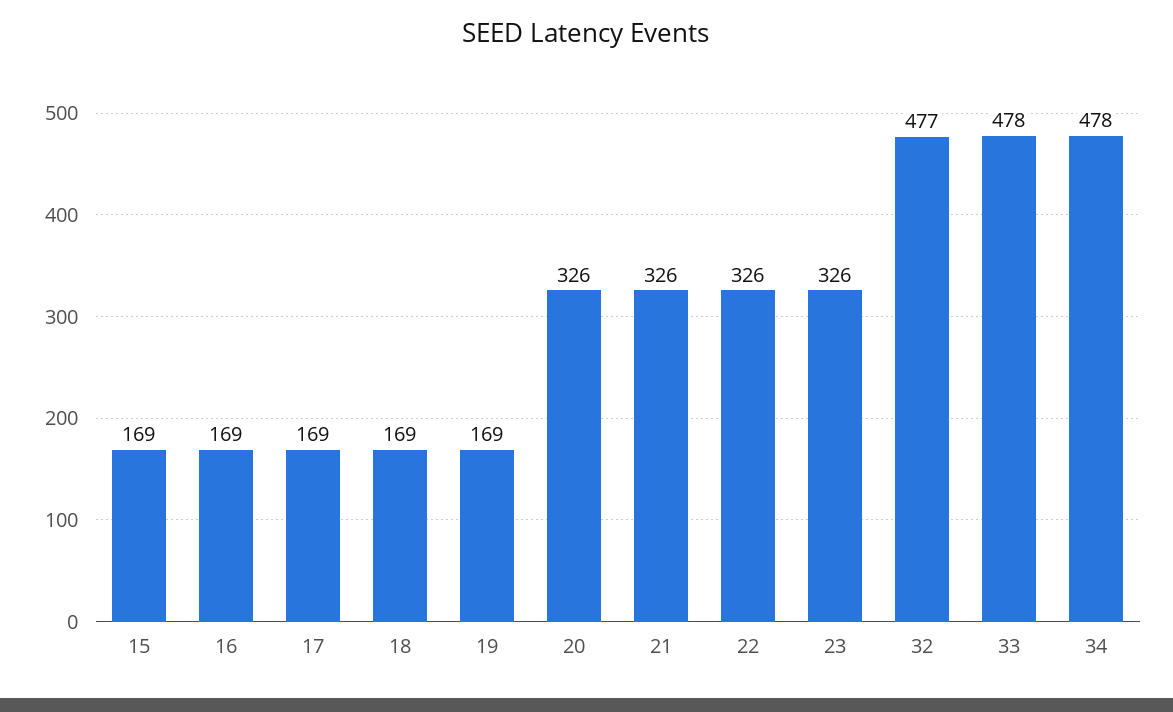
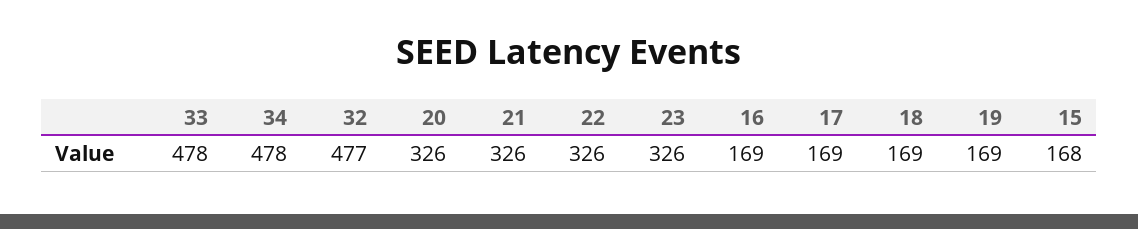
15: 169 -> 168

